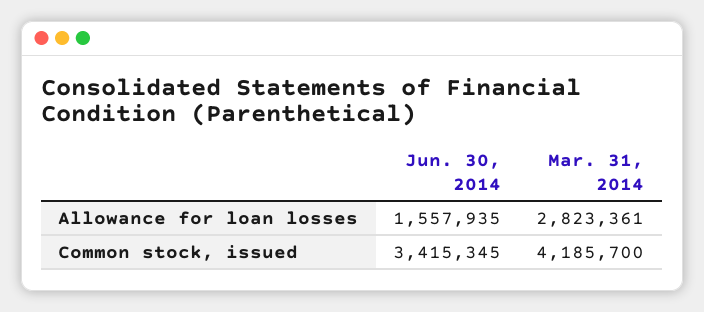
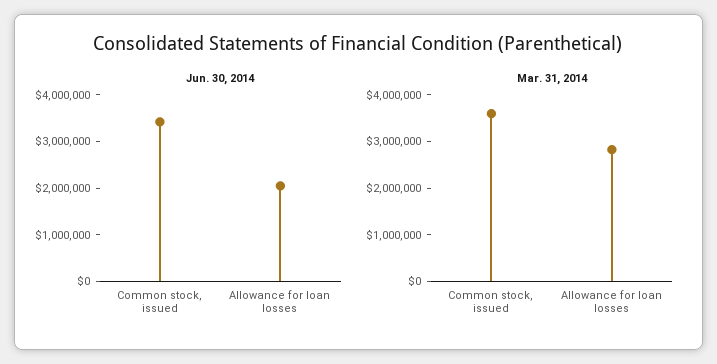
Jun. 30, 2014, Allowance for loan losses: 1557935 -> 2000000
Mar. 31, 2014, Common stock, issued: 4185700 -> 3600000

